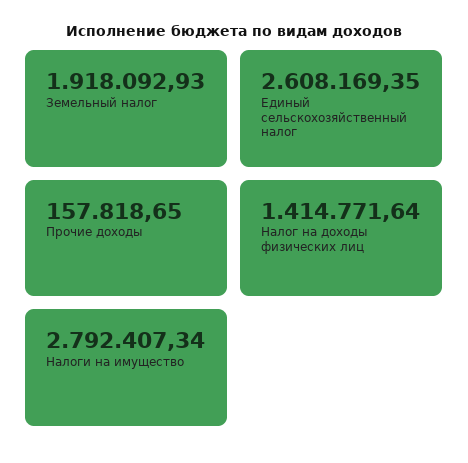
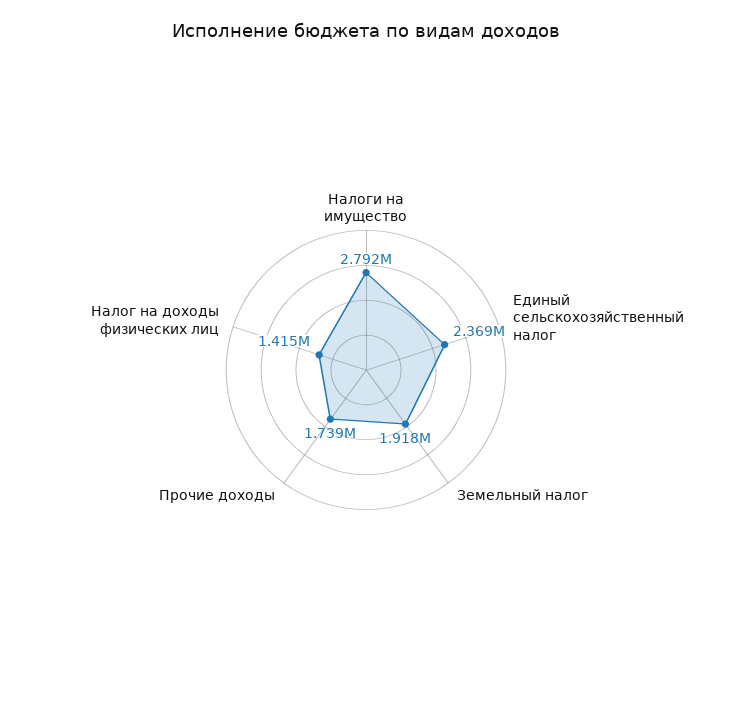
Единый сельскохозяйственный налог: 2608169.35 -> 2369000
Прочие доходы: 157818.65 -> 1739000

